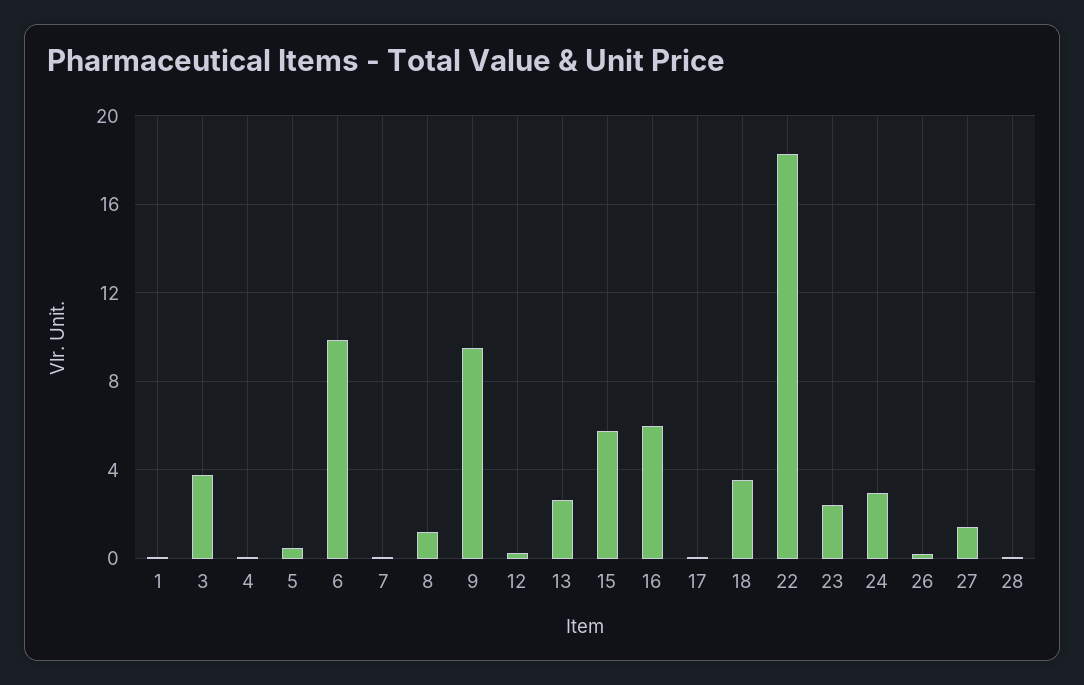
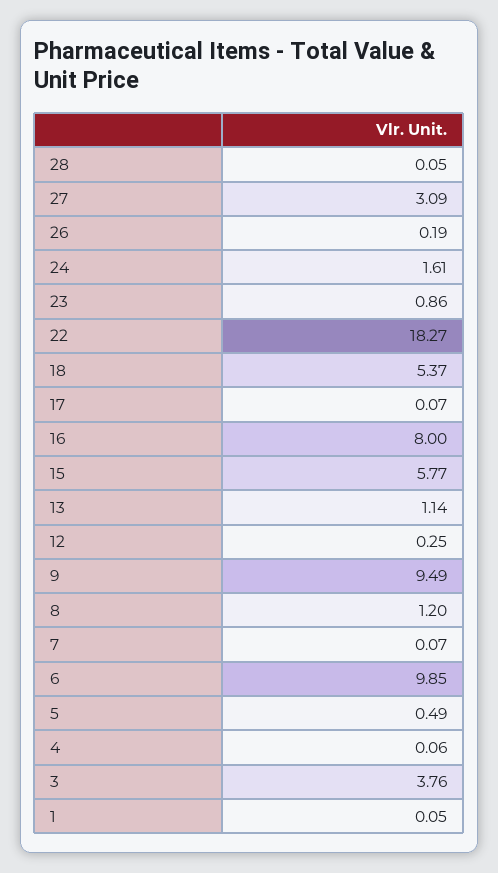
13: 2.5 -> 1.14
16: 6 -> 8
18: 3.5 -> 5.37
23: 2.5 -> 0.86
24: 3 -> 1.61
27: 1.5 -> 3.09

